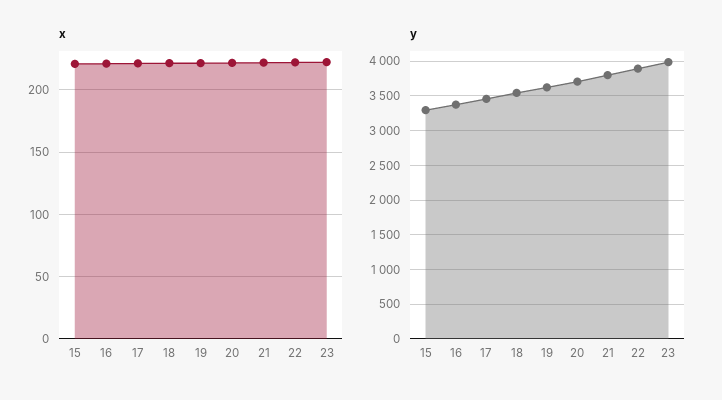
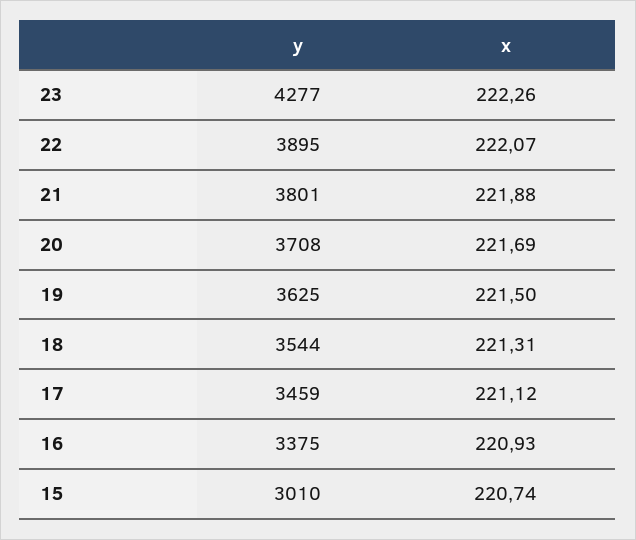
y, 15: 3300 -> 3010
y, 23: 4000 -> 4277

